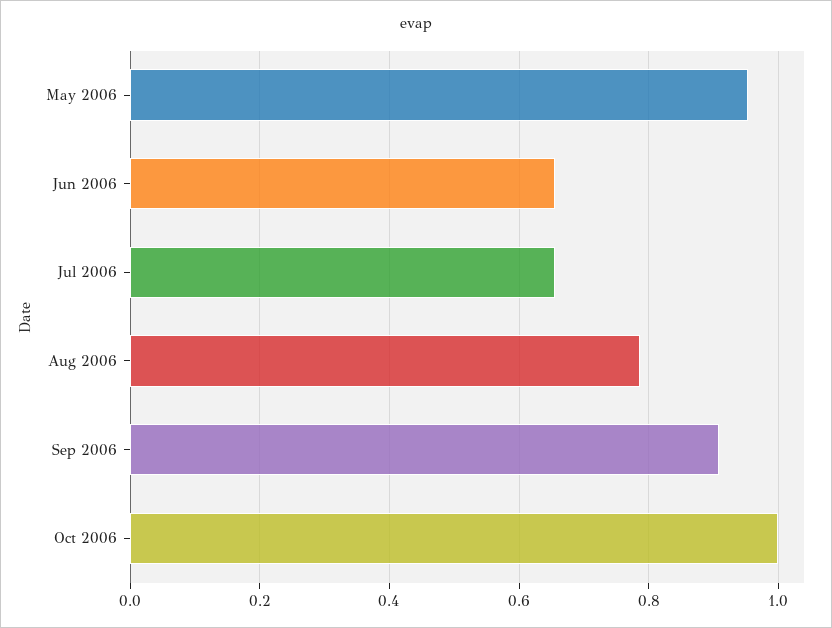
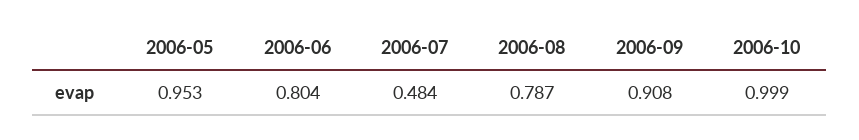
Jun 2006: 0.66 -> 0.804
Jul 2006: 0.66 -> 0.484

